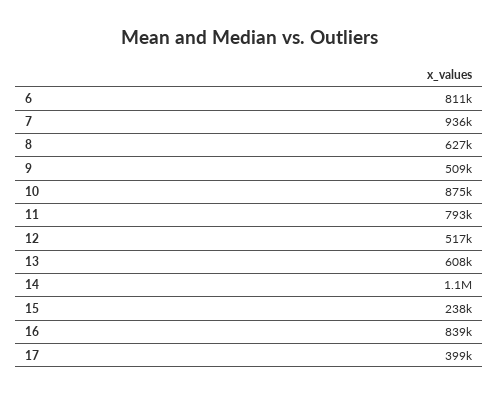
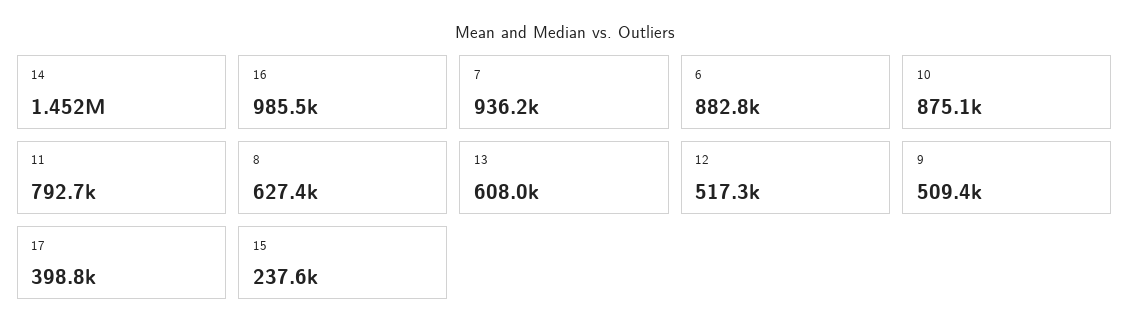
6: 811000 -> 882800
14: 1100000 -> 1452000
16: 839000 -> 985500

